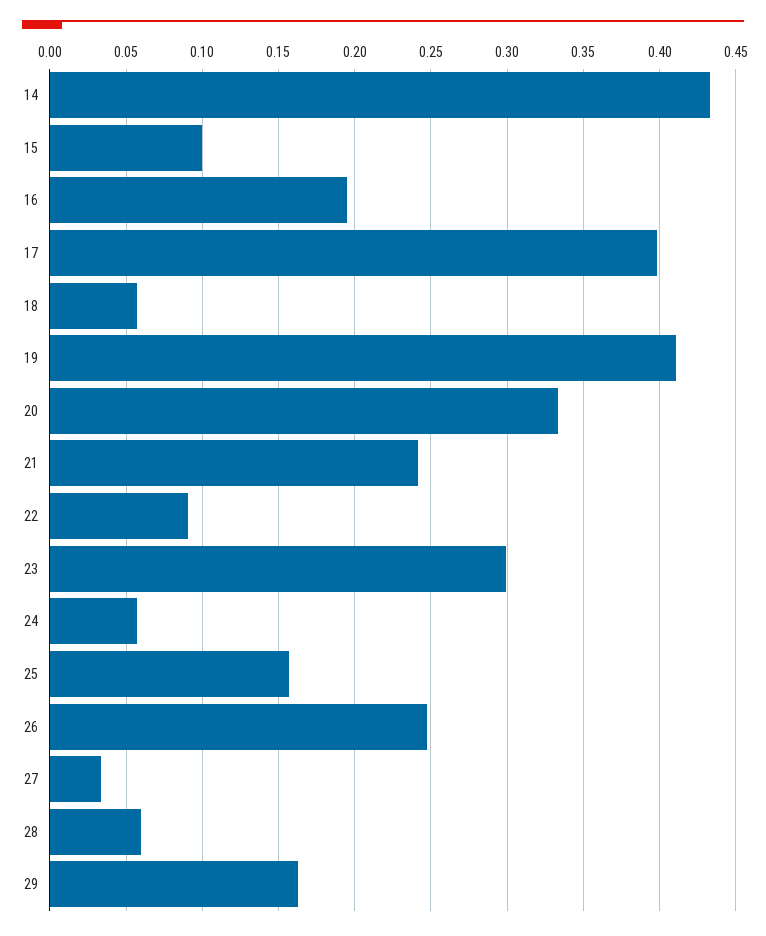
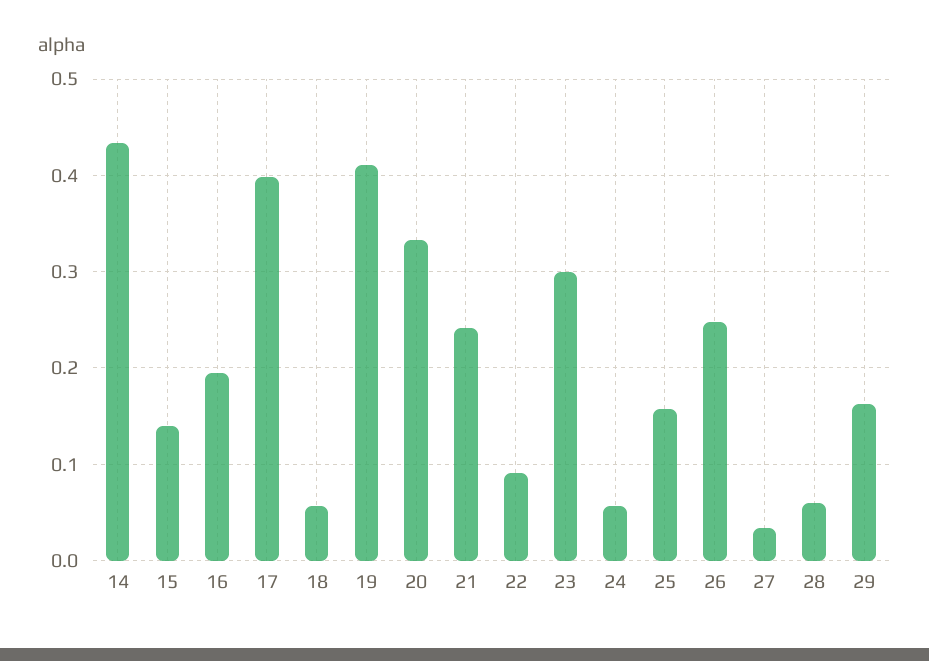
15: 0.1 -> 0.14

